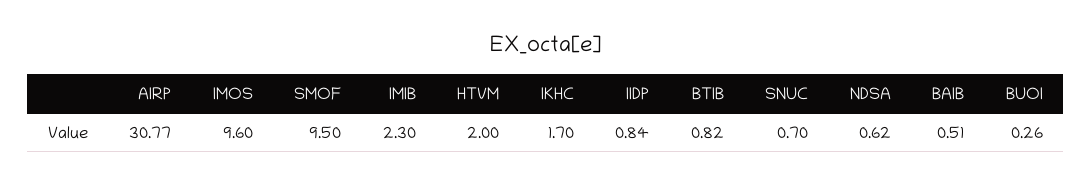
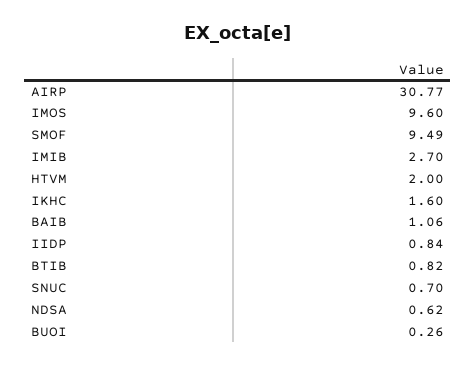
SMOF: 9.5 -> 9.49
IMIB: 2.3 -> 2.7
IKHC: 1.7 -> 1.6
BAIB: 0.51 -> 1.06

